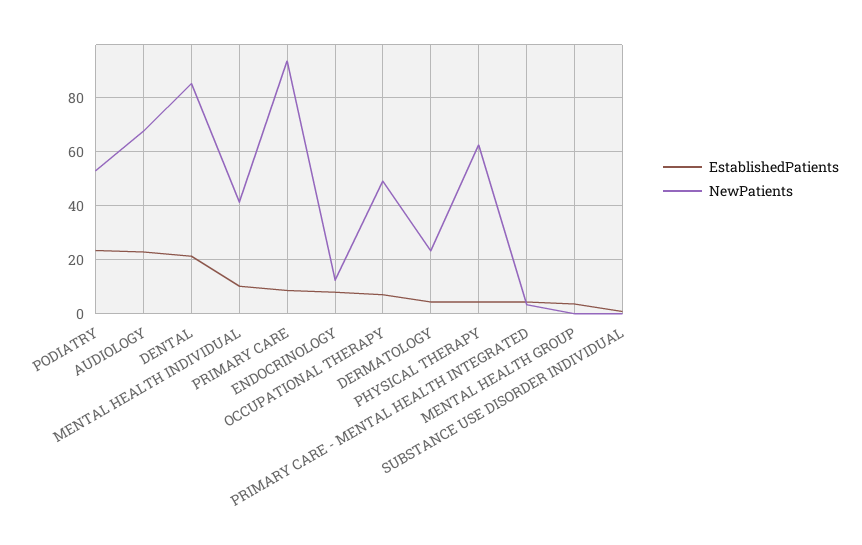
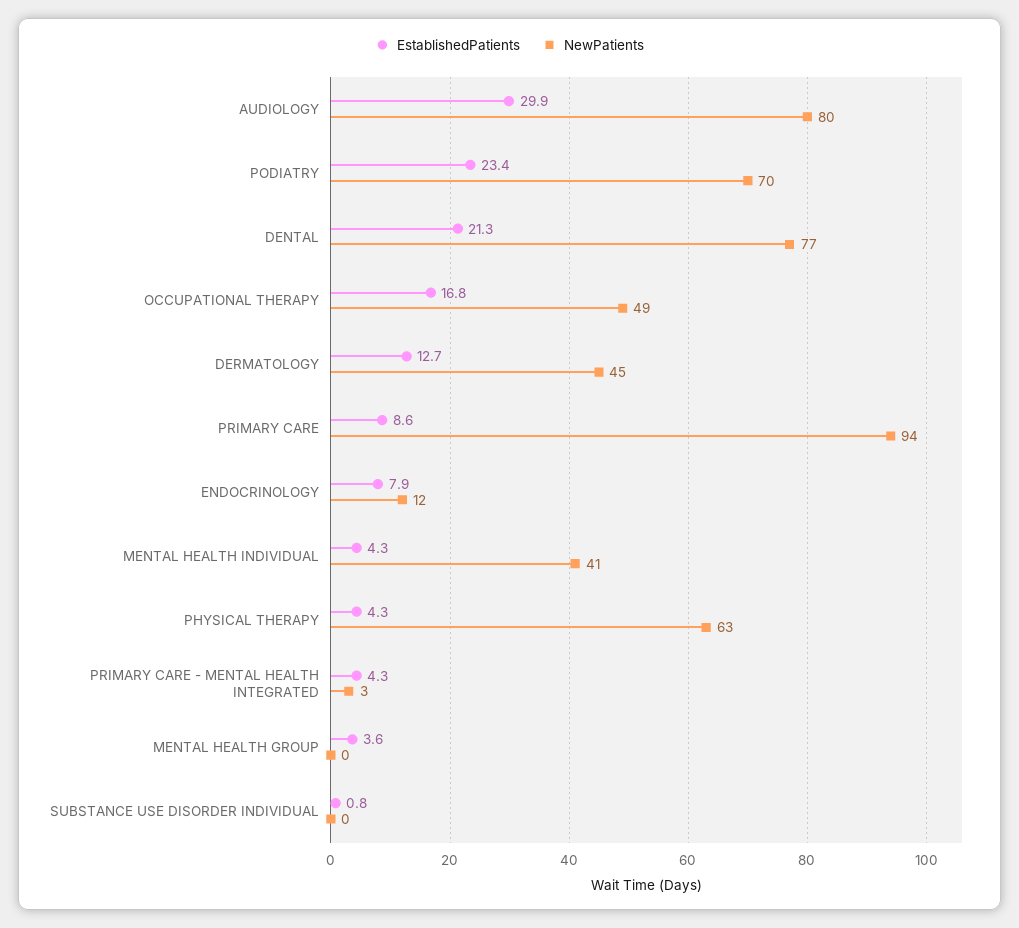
NewPatients, PODIATRY: 52.5 -> 70
EstablishedPatients, AUDIOLOGY: 22.5 -> 29.9
NewPatients, AUDIOLOGY: 67.5 -> 80
NewPatients, DENTAL: 85 -> 77
EstablishedPatients, MENTAL HEALTH INDIVIDUAL: 10 -> 4.3
EstablishedPatients, OCCUPATIONAL THERAPY: 7.5 -> 16.8
EstablishedPatients, DERMATOLOGY: 5 -> 12.7
NewPatients, DERMATOLOGY: 22.5 -> 45

